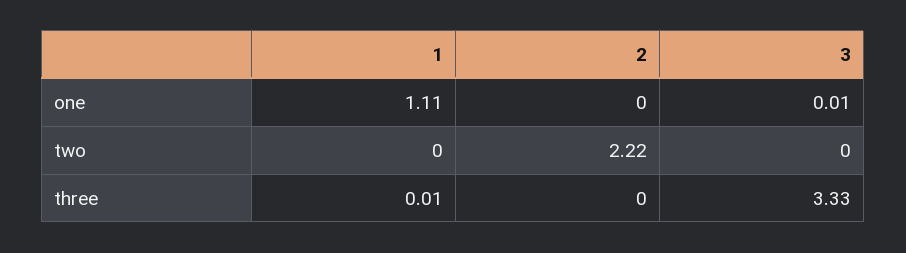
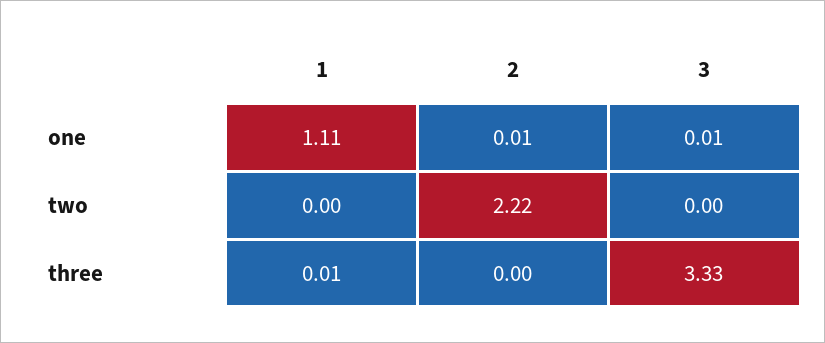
2, one: 0 -> 0.01

